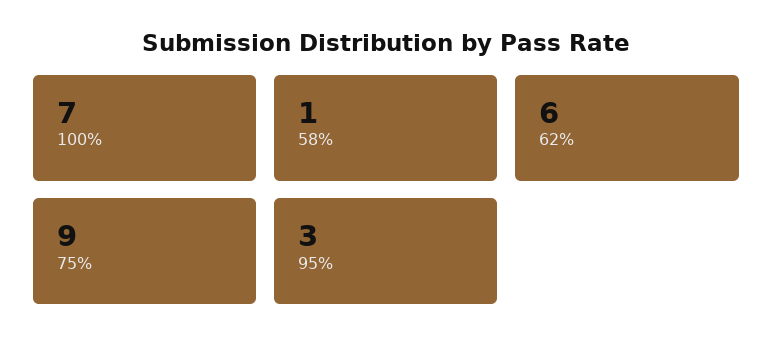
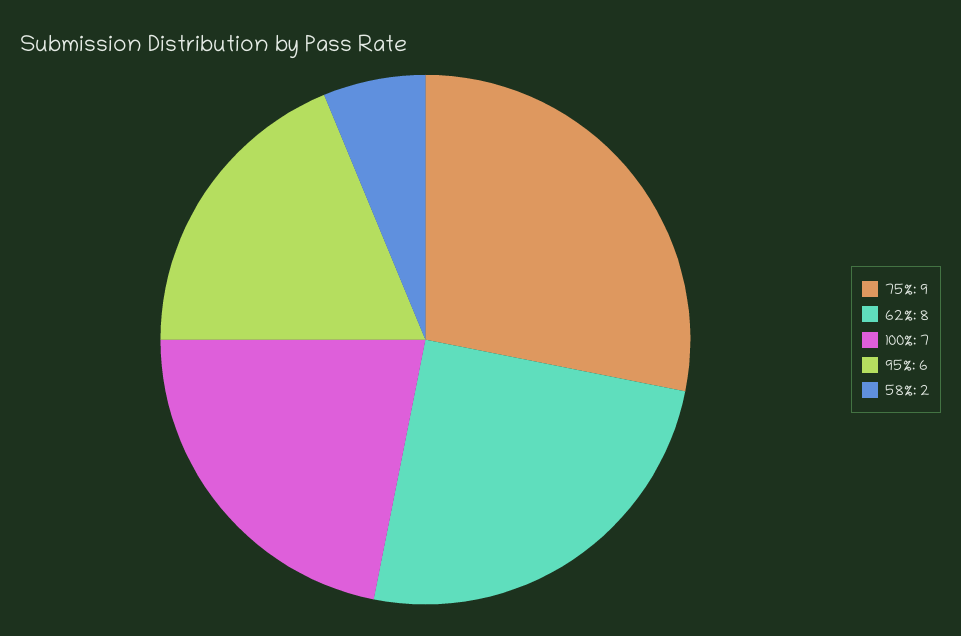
58%: 1 -> 2
62%: 6 -> 8
95%: 3 -> 6

